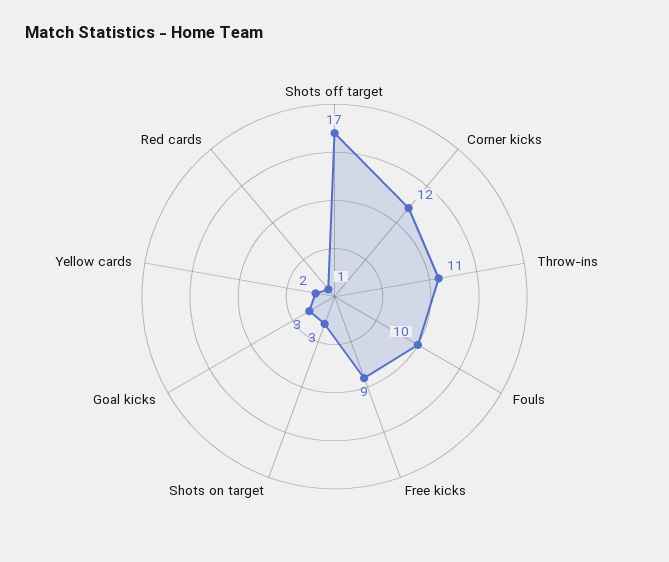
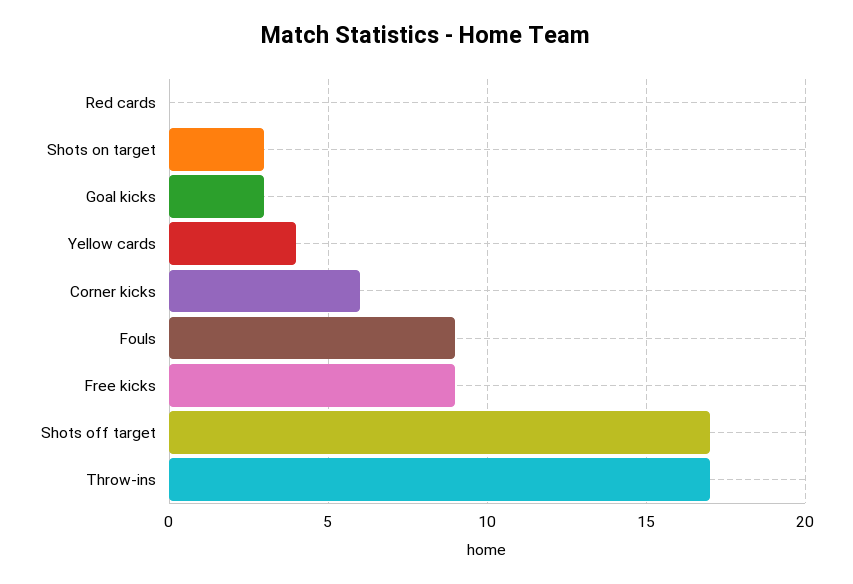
Corner kicks: 12 -> 6
Throw-ins: 11 -> 17
Fouls: 10 -> 9
Yellow cards: 2 -> 4
Red cards: 1 -> 0

